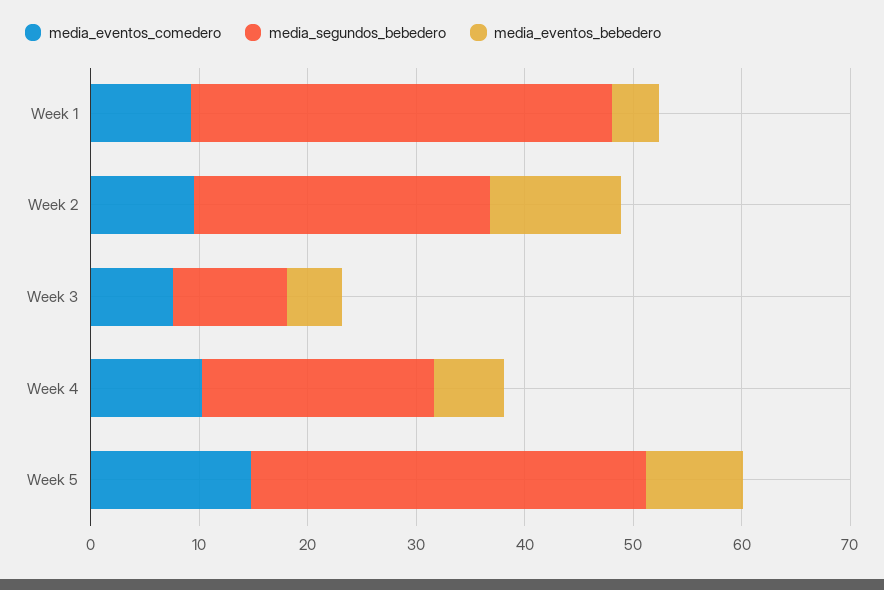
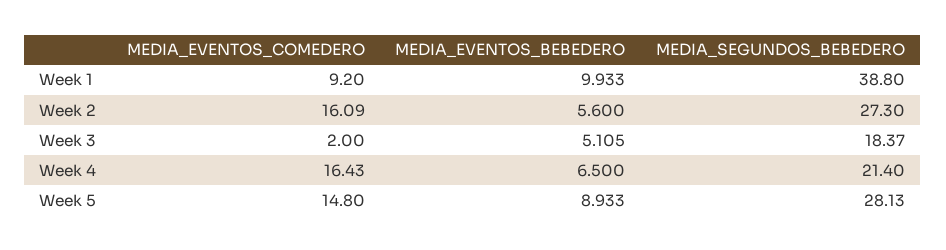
media_eventos_bebedero, Week 1: 4 -> 9.933
media_eventos_comedero, Week 2: 10 -> 16.09
media_eventos_bebedero, Week 2: 12 -> 5.6
media_eventos_comedero, Week 3: 8 -> 2
media_segundos_bebedero, Week 3: 10 -> 18.37
media_eventos_comedero, Week 4: 10 -> 16.43
media_segundos_bebedero, Week 5: 36 -> 28.13

